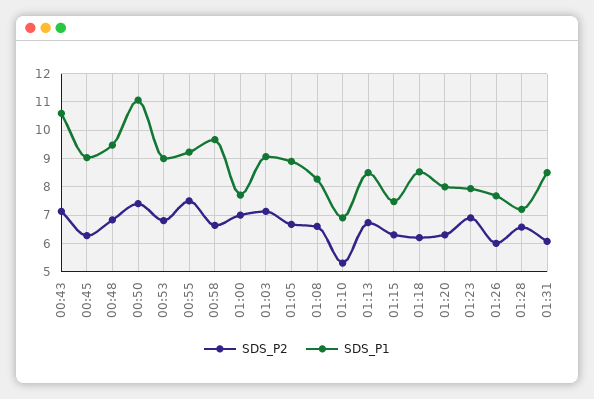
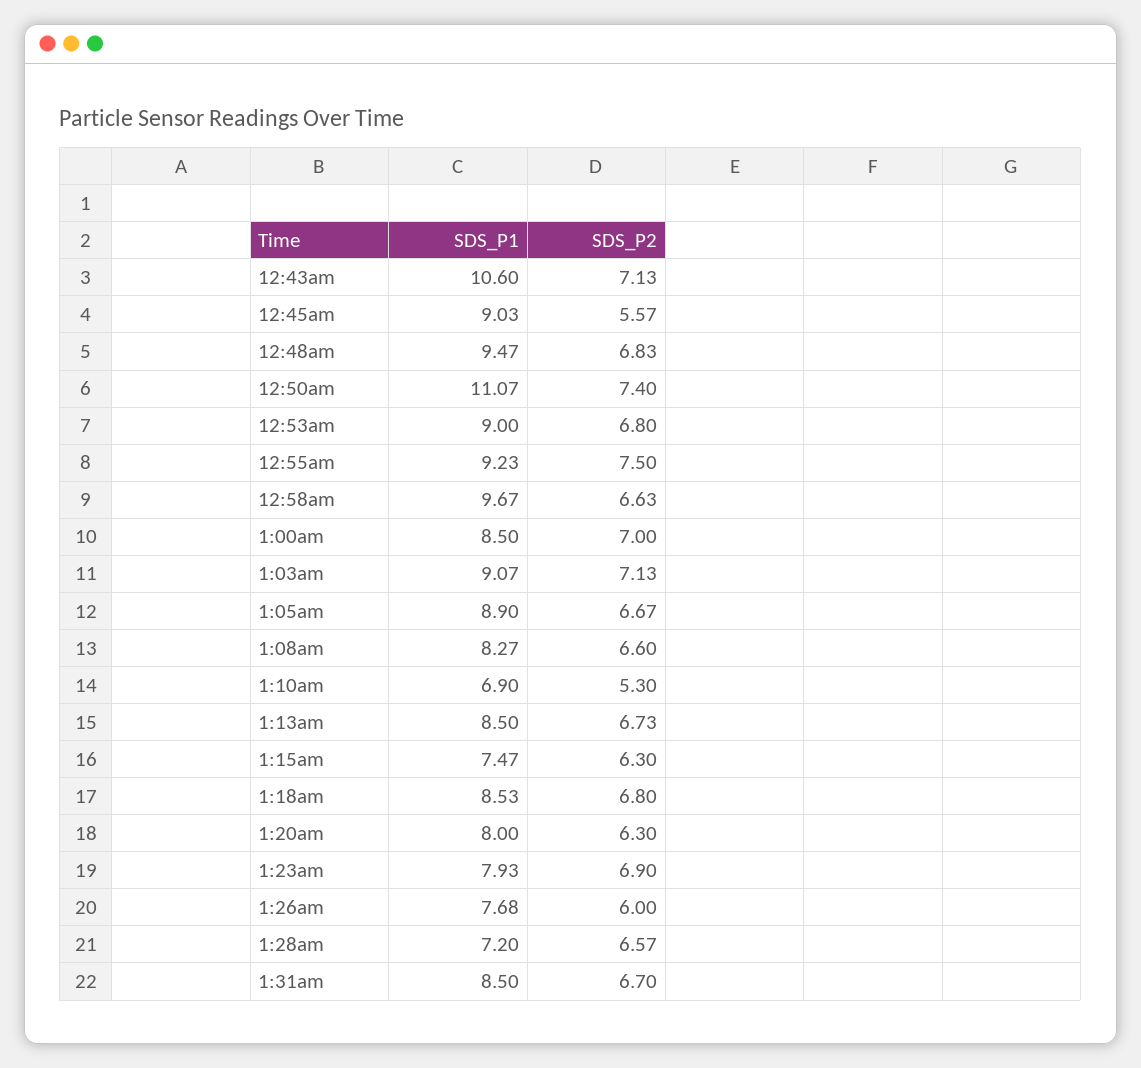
SDS_P2, 00:45: 6.25 -> 5.57
SDS_P1, 01:00: 7.75 -> 8.5
SDS_P2, 01:18: 6.25 -> 6.8
SDS_P2, 01:31: 6 -> 6.7

